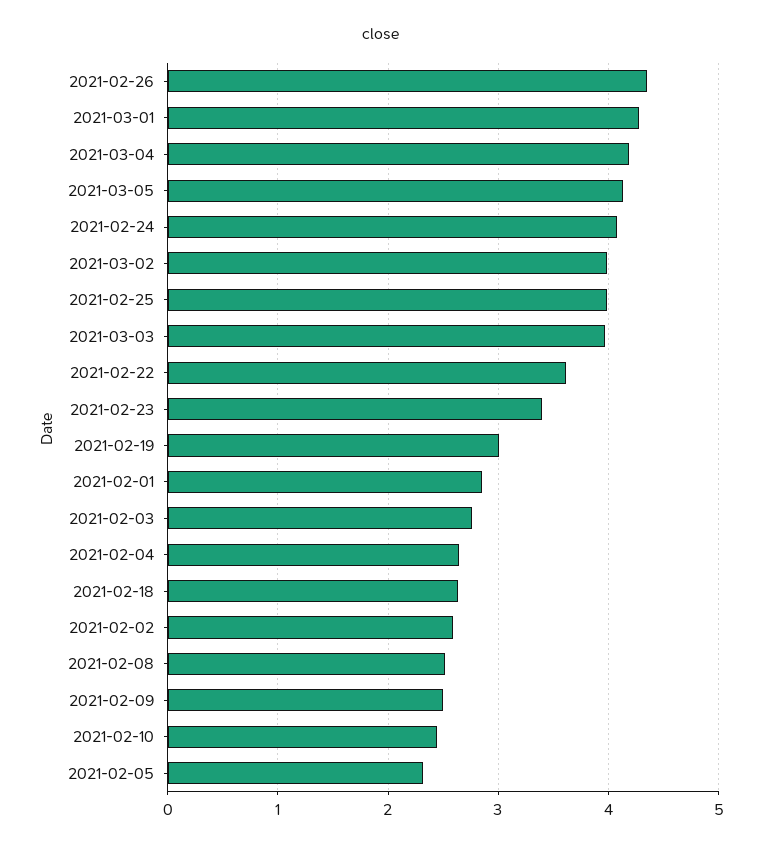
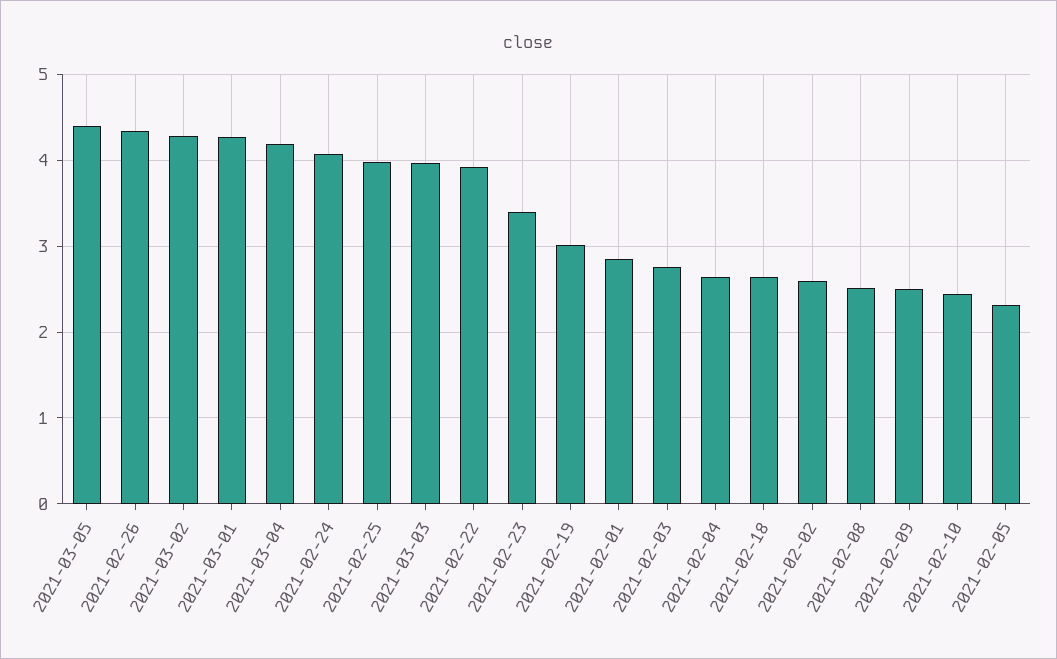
2021-03-05: 4.1 -> 4.4
2021-03-02: 4 -> 4.3
2021-02-22: 3.6 -> 3.9

